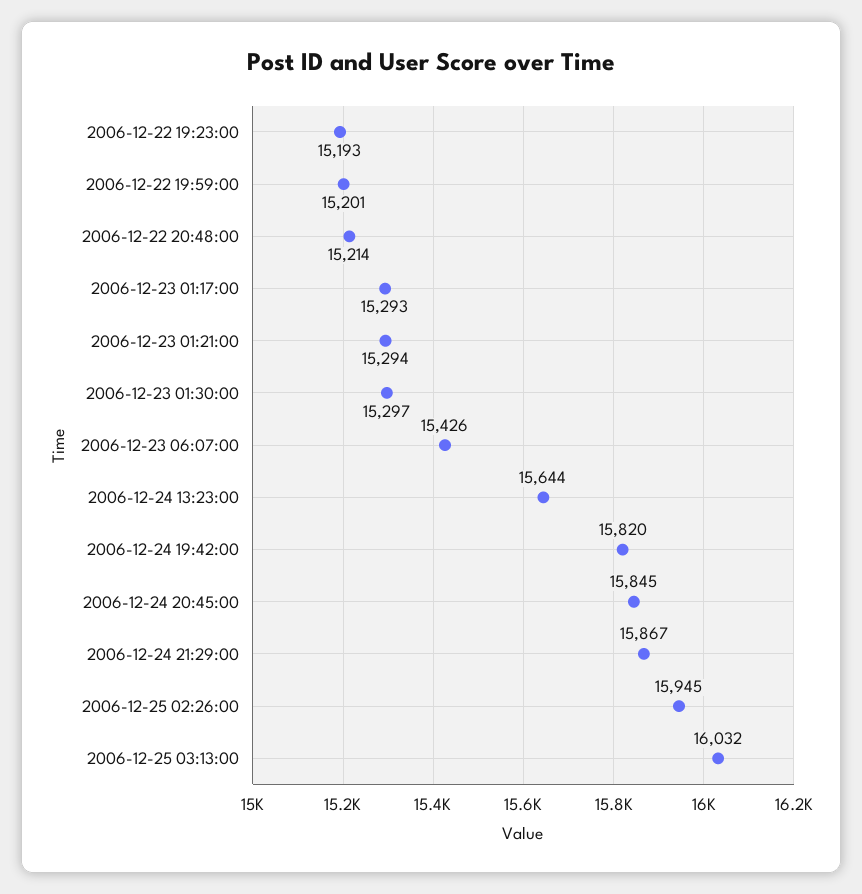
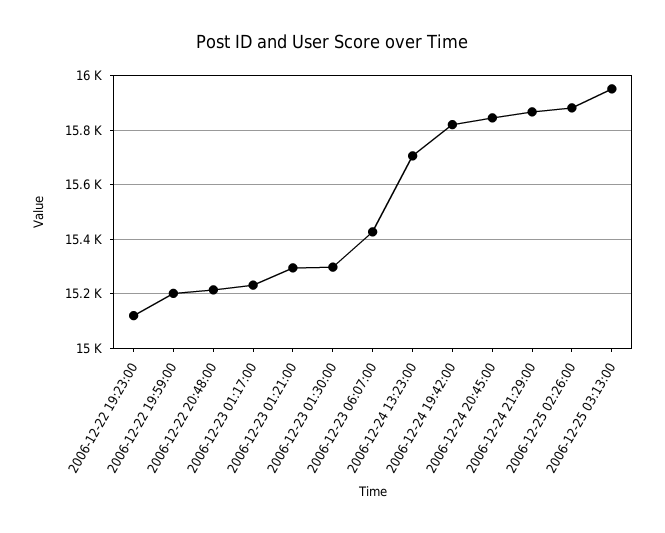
2006-12-22 19:23:00: 15193 -> 15125
2006-12-23 01:17:00: 15293 -> 15225
2006-12-24 13:23:00: 15644 -> 15700
2006-12-25 02:26:00: 15945 -> 15875
2006-12-25 03:13:00: 16032 -> 15950

